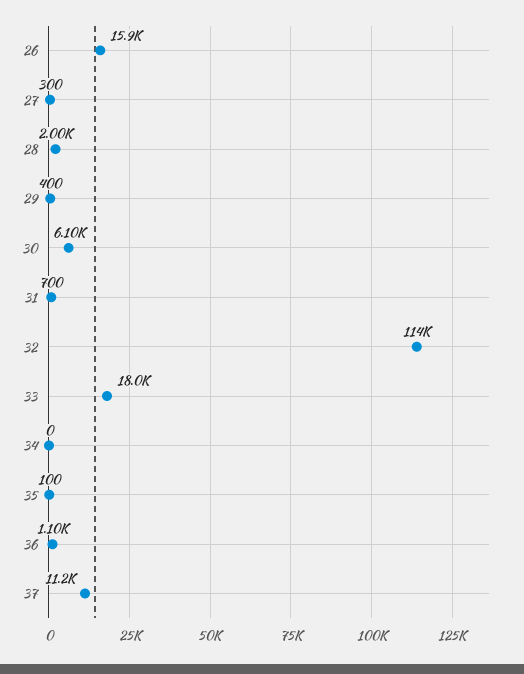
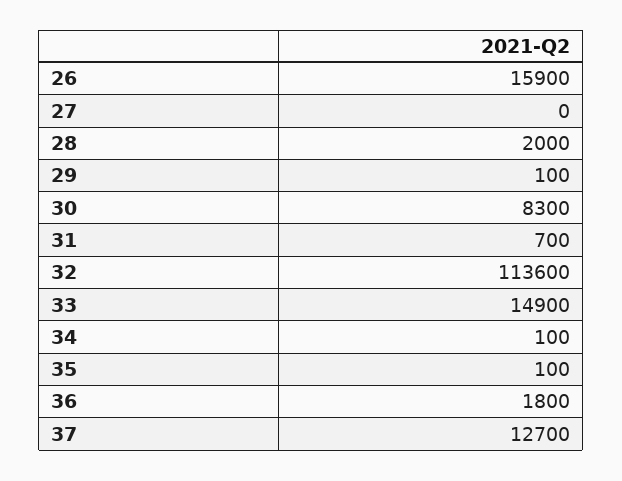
27: 300 -> 0
29: 400 -> 100
30: 6100 -> 8300
33: 18000 -> 14900
34: 0 -> 100
36: 1100 -> 1800
37: 11200 -> 12700

